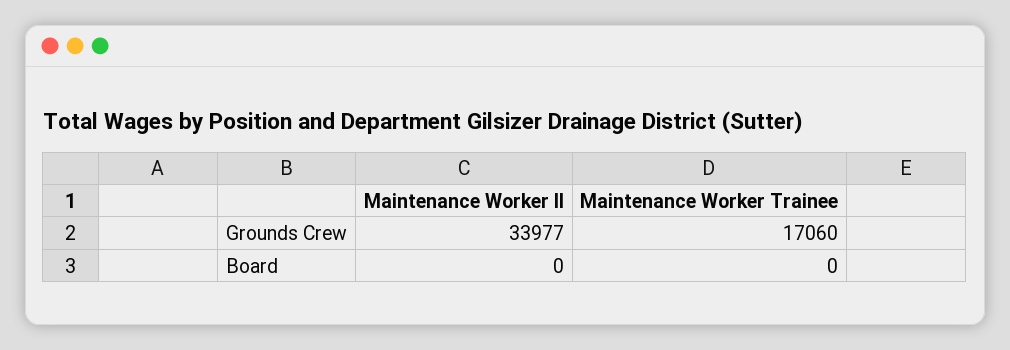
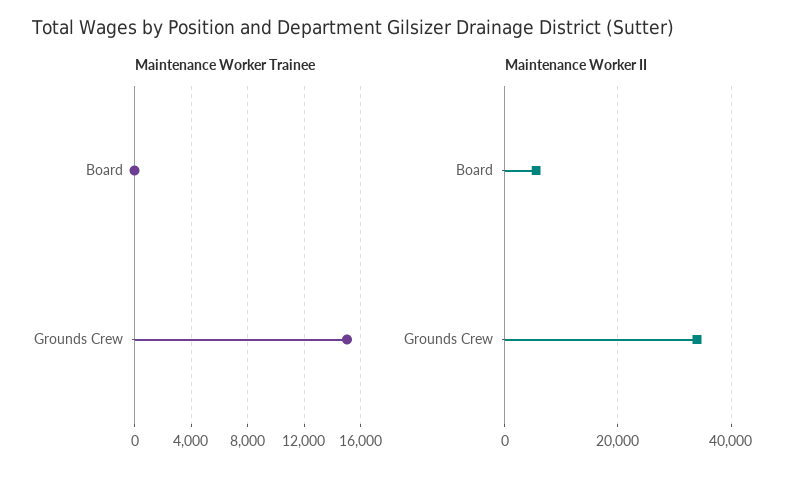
Maintenance Worker Trainee, Grounds Crew: 17060 -> 15000
Maintenance Worker II, Board: 0 -> 6000

